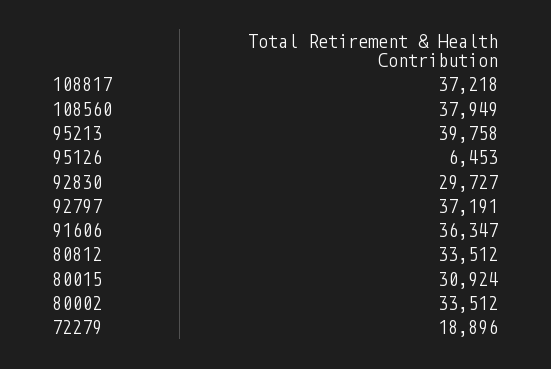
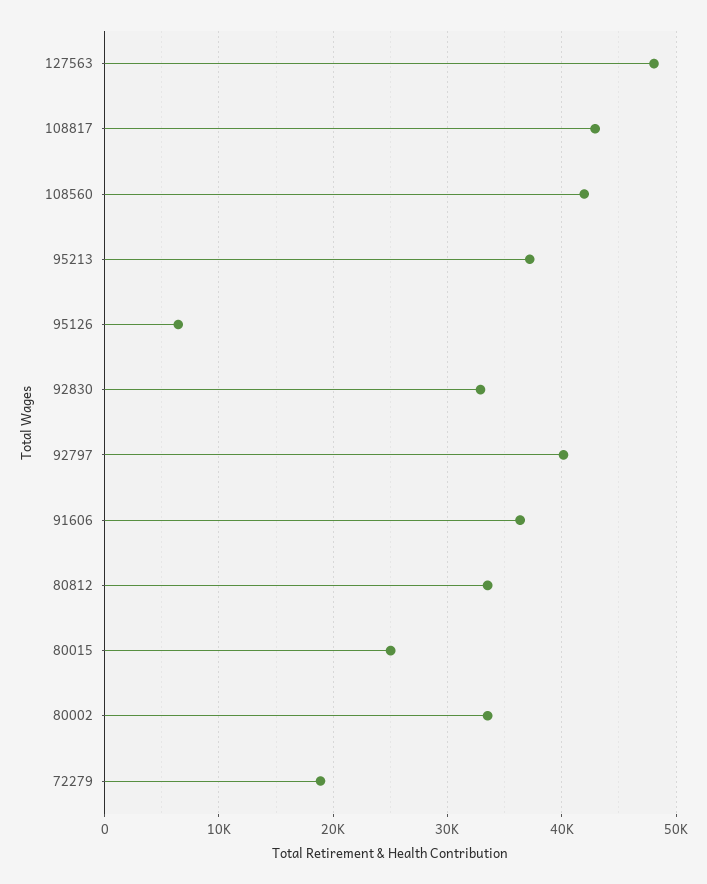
108817: 37218 -> 43000
108560: 37949 -> 42000
95213: 39758 -> 37000
92830: 29727 -> 33000
92797: 37191 -> 40000
80015: 30924 -> 25000
127563: none -> 48000

